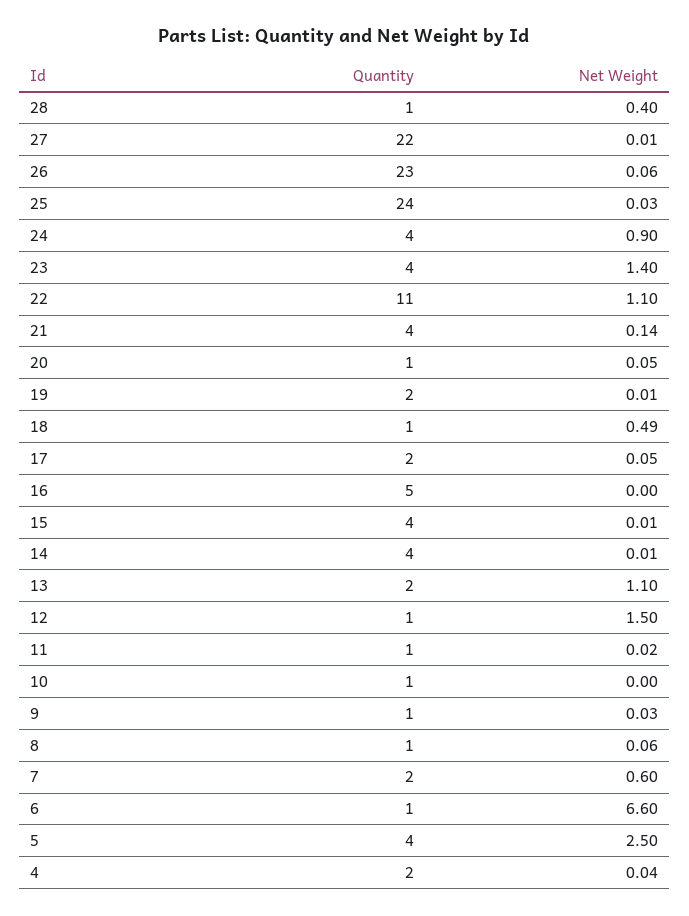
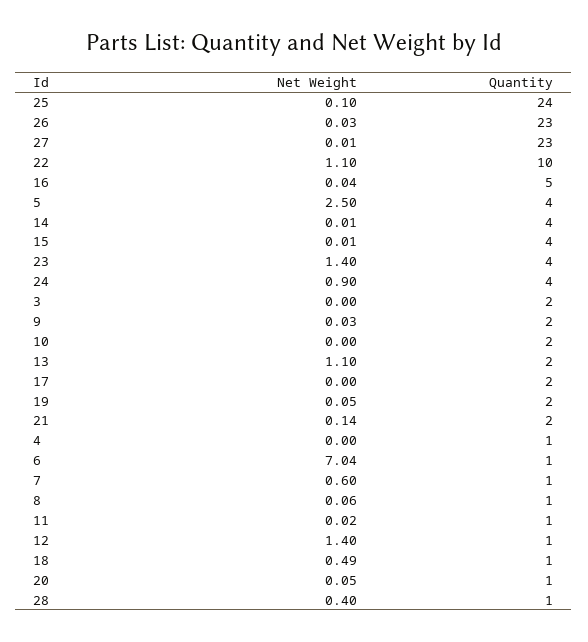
Quantity, 27: 22 -> 23
Net Weight, 26: 0.06 -> 0.03
Net Weight, 25: 0.03 -> 0.1
Quantity, 22: 11 -> 10
Quantity, 21: 4 -> 2
Net Weight, 19: 0.01 -> 0.05
Net Weight, 17: 0.05 -> 0
Net Weight, 16: 0 -> 0.04
Net Weight, 12: 1.5 -> 1.4
Quantity, 10: 1 -> 2
Quantity, 9: 1 -> 2
Quantity, 7: 2 -> 1
Net Weight, 6: 6.6 -> 7.04
Quantity, 4: 2 -> 1
Net Weight, 4: 0.04 -> 0
Net Weight, 3: none -> 0
Quantity, 3: none -> 2

